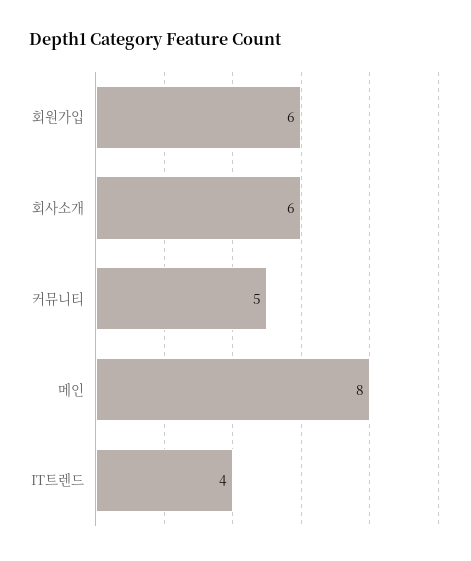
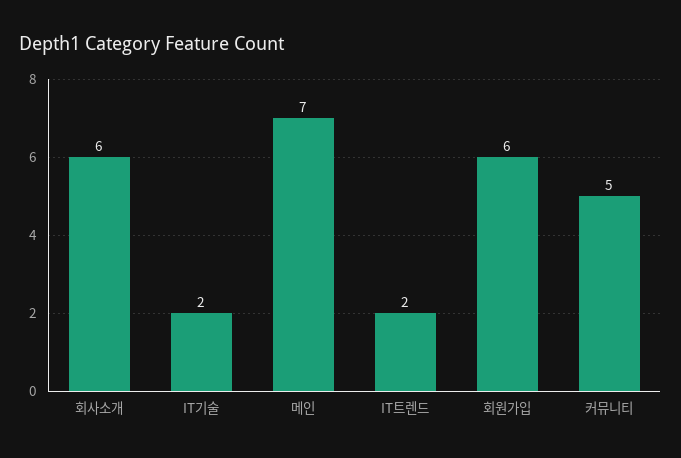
메인: 8 -> 7
IT트렌드: 4 -> 2
IT기술: none -> 2

